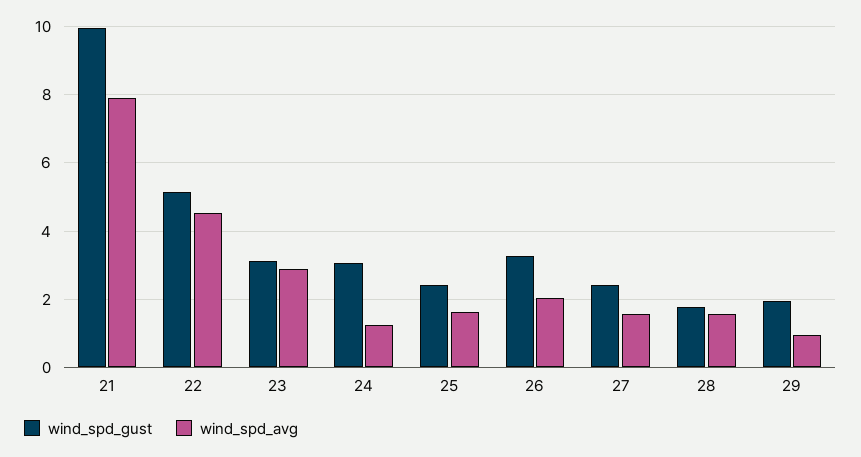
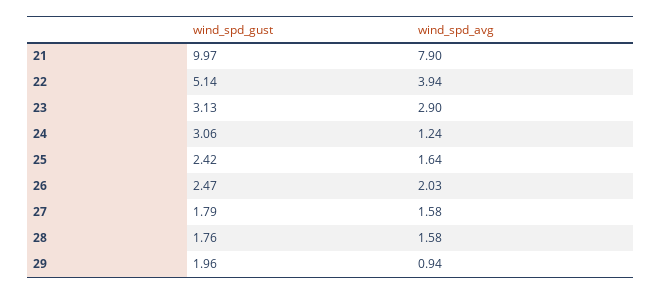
wind_spd_avg, 22: 4.6 -> 3.94
wind_spd_gust, 26: 3.2 -> 2.47
wind_spd_gust, 27: 2.4 -> 1.79

